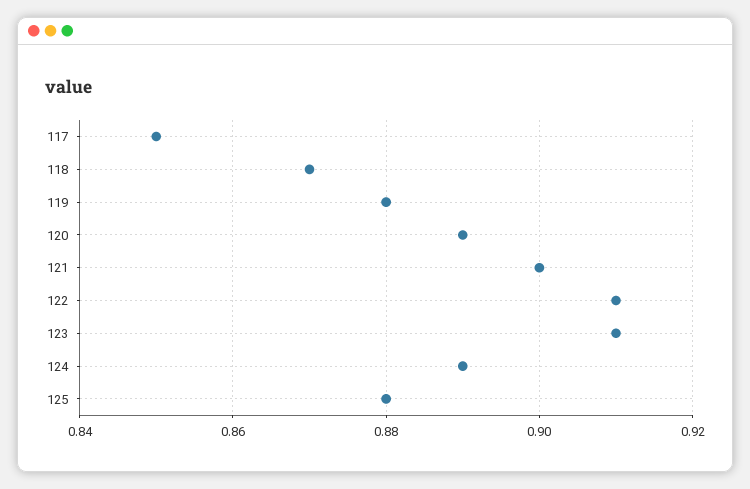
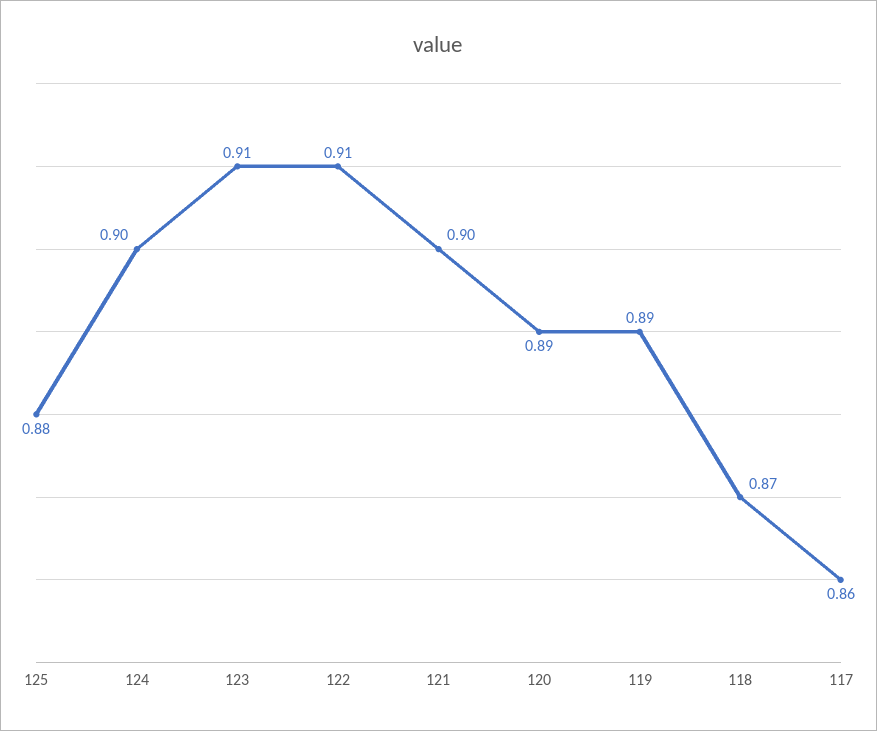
117: 0.85 -> 0.86
119: 0.88 -> 0.89
124: 0.89 -> 0.9

